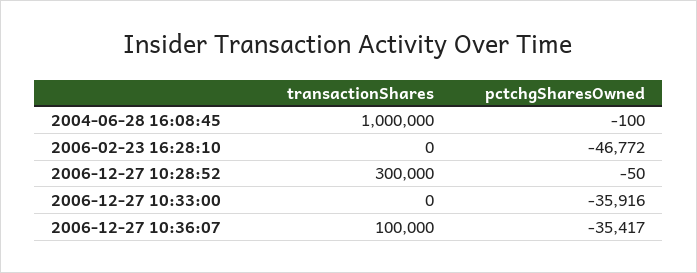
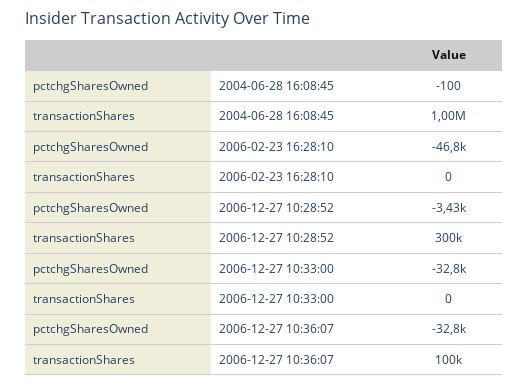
pctchgSharesOwned, 2006-12-27 10:28:52: -50 -> -3430
pctchgSharesOwned, 2006-12-27 10:33:00: -35916 -> -32800
pctchgSharesOwned, 2006-12-27 10:36:07: -35417 -> -32800

